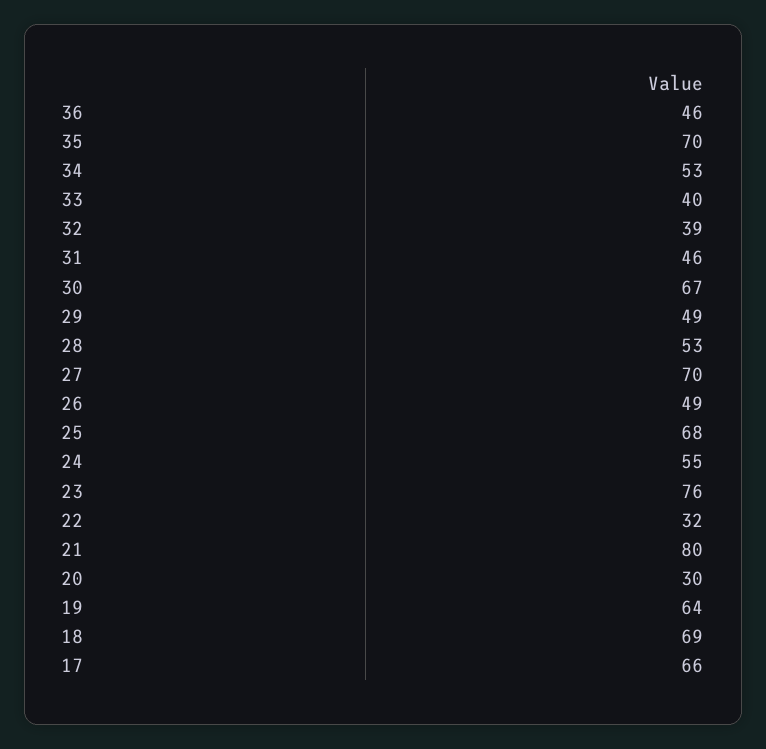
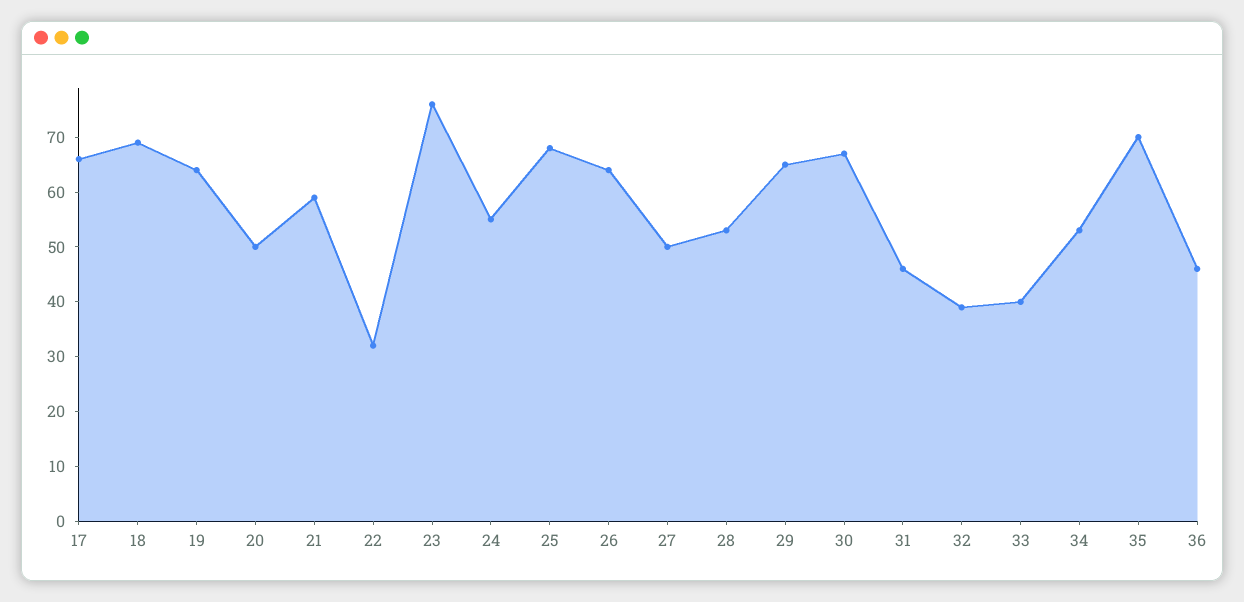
29: 49 -> 65
27: 70 -> 50
26: 49 -> 65
21: 80 -> 60
20: 30 -> 50

